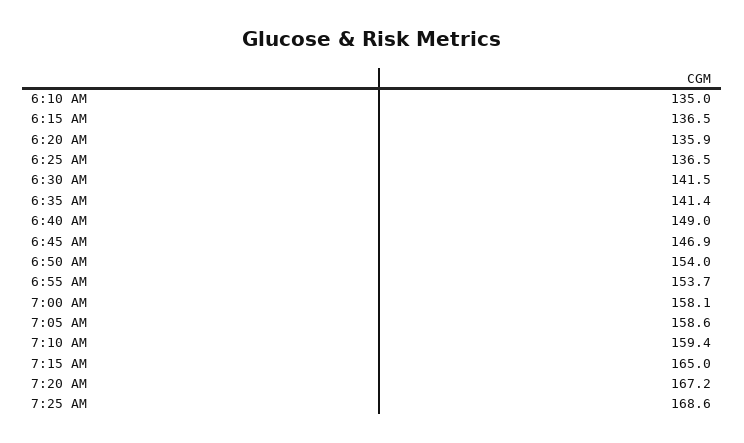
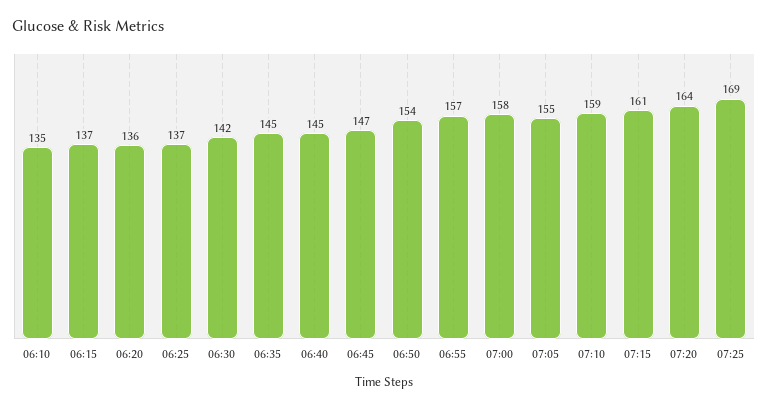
6:35 AM: 141.4 -> 145
6:40 AM: 149 -> 145
6:55 AM: 153.7 -> 157
7:05 AM: 158.6 -> 155
7:15 AM: 165 -> 161
7:20 AM: 167.2 -> 164

